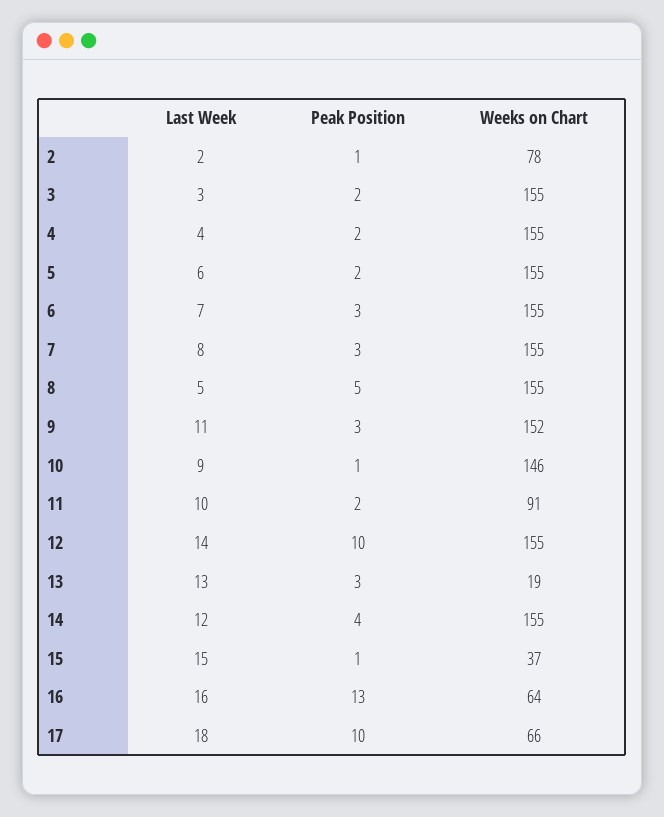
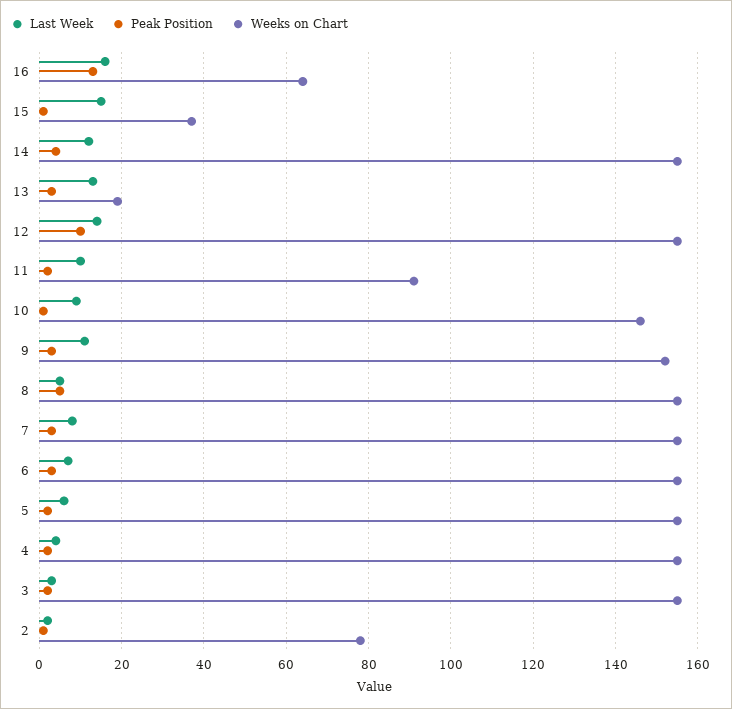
Last Week, 17: 18 -> none
Peak Position, 17: 10 -> none
Weeks on Chart, 17: 66 -> none

